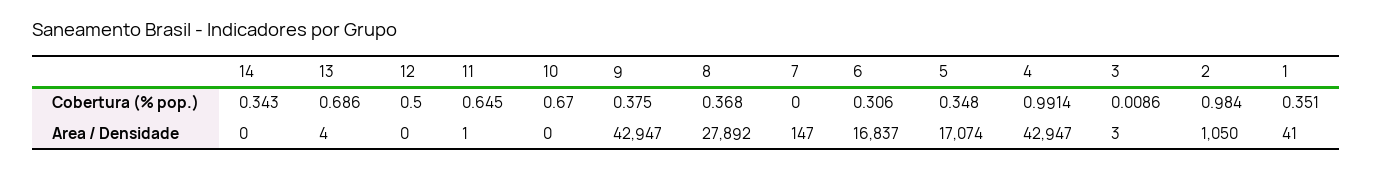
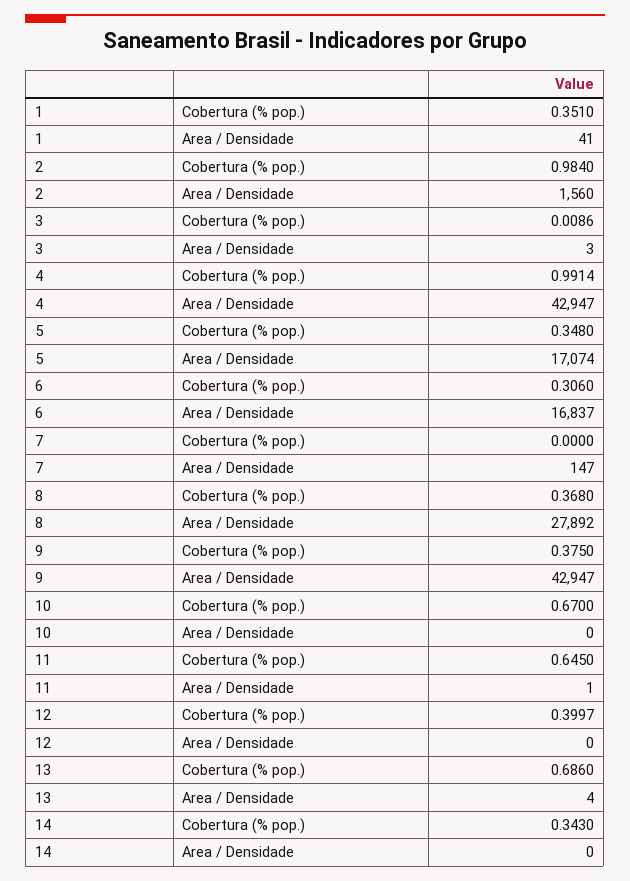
12, Cobertura (% pop.): 0.5 -> 0.3997
2, Area / Densidade: 1050 -> 1560

